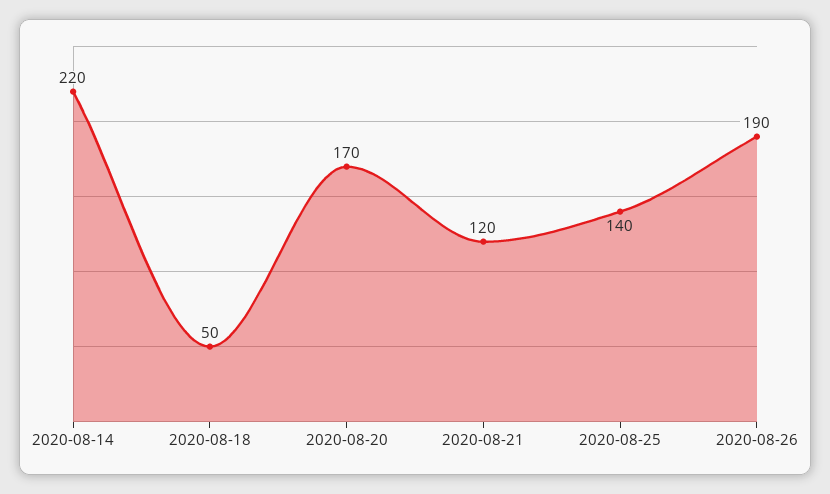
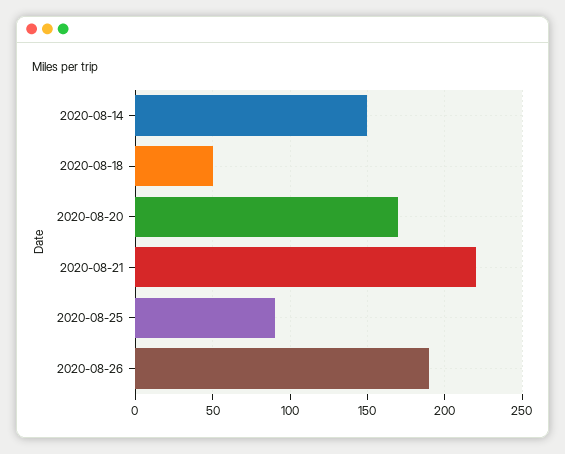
2020-08-14: 220 -> 150
2020-08-21: 120 -> 220
2020-08-25: 140 -> 90

